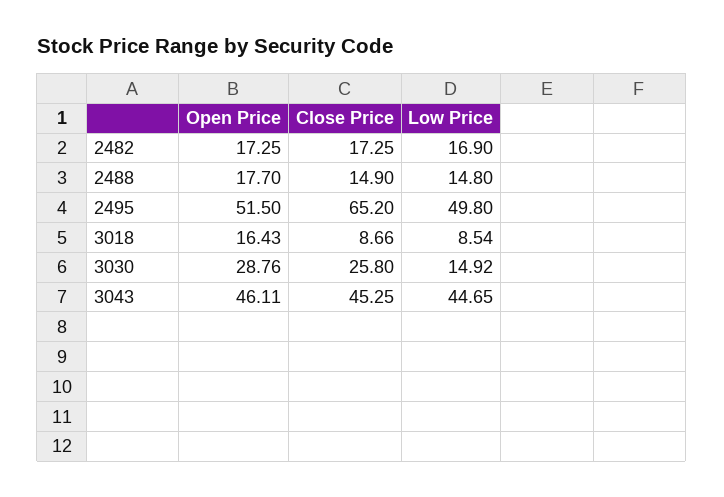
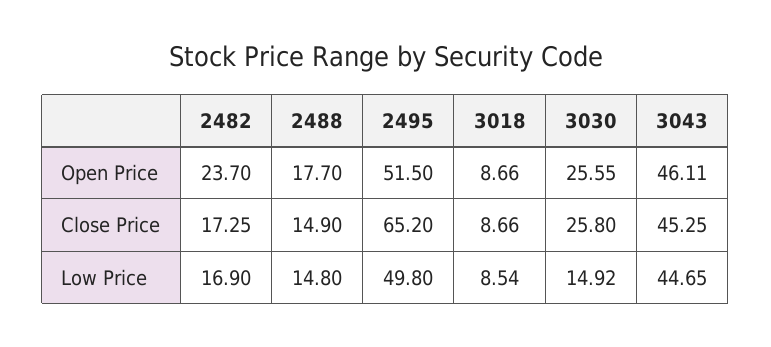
Open Price, 2482: 17.25 -> 23.7
Open Price, 3018: 16.43 -> 8.66
Open Price, 3030: 28.76 -> 25.55

